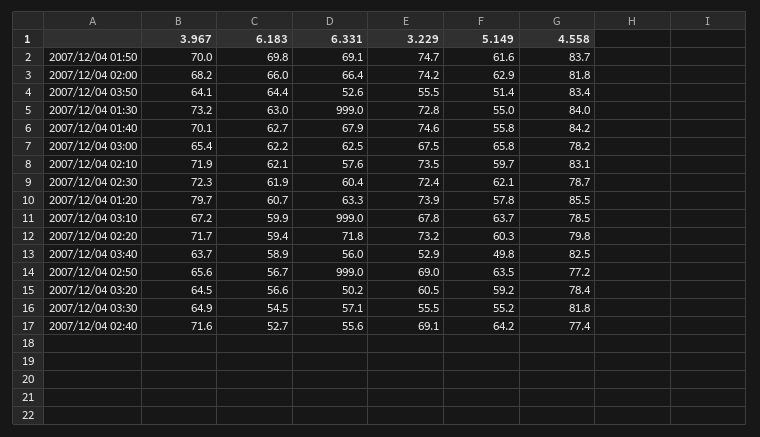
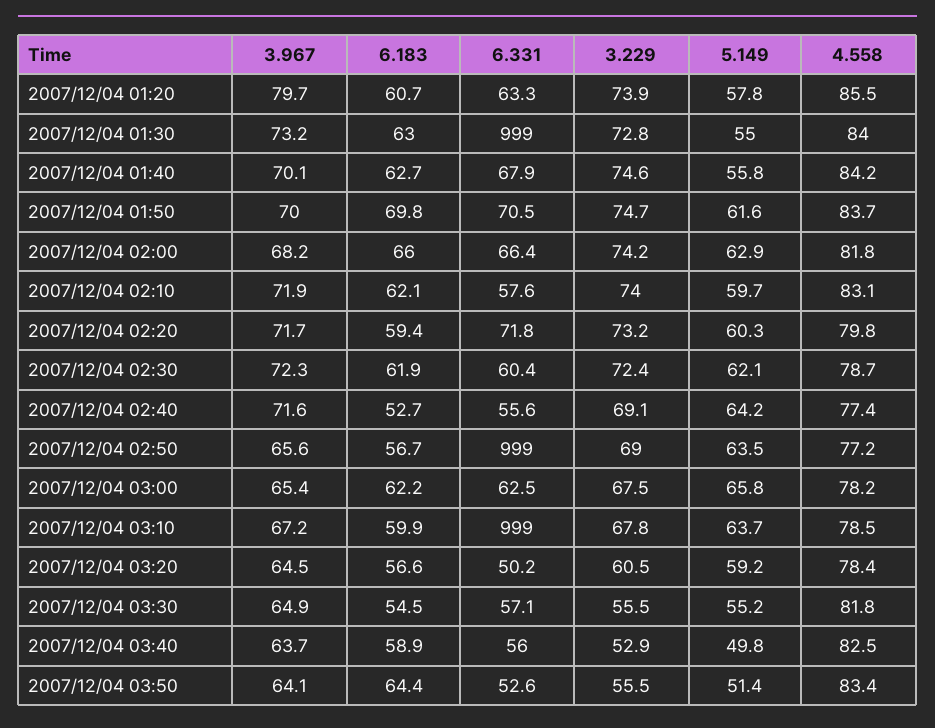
6.331, 2007/12/04 01:50: 69.1 -> 70.5
3.229, 2007/12/04 02:10: 73.5 -> 74

